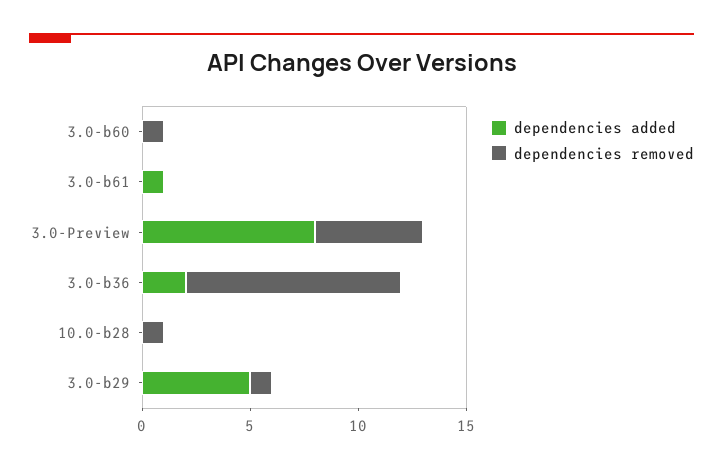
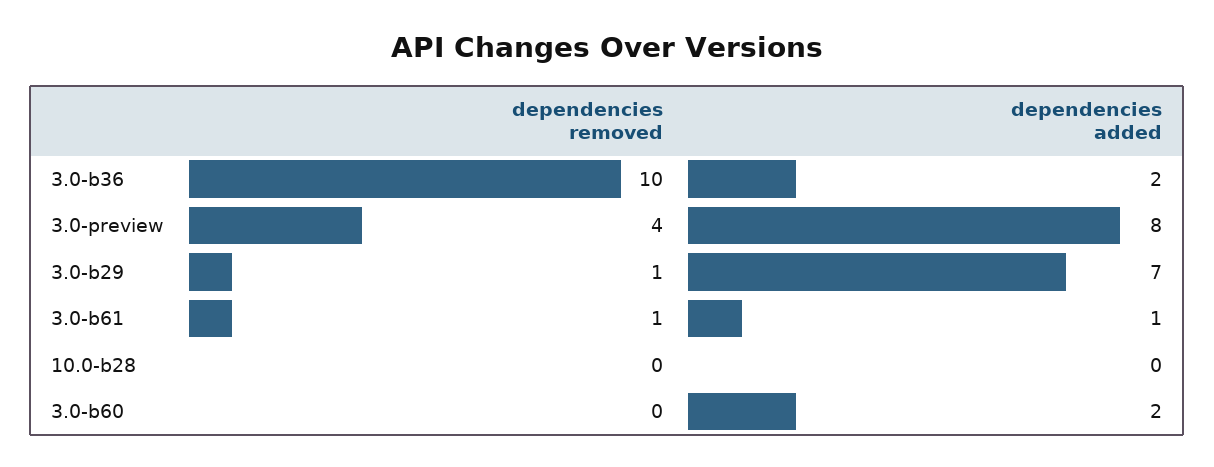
dependencies added, 3.0-b60: 0 -> 2
dependencies removed, 3.0-b60: 1 -> 0
dependencies removed, 3.0-b61: 0 -> 1
dependencies removed, 3.0-Preview: 5 -> 4
dependencies removed, 10.0-b28: 1 -> 0
dependencies added, 3.0-b29: 5 -> 7

